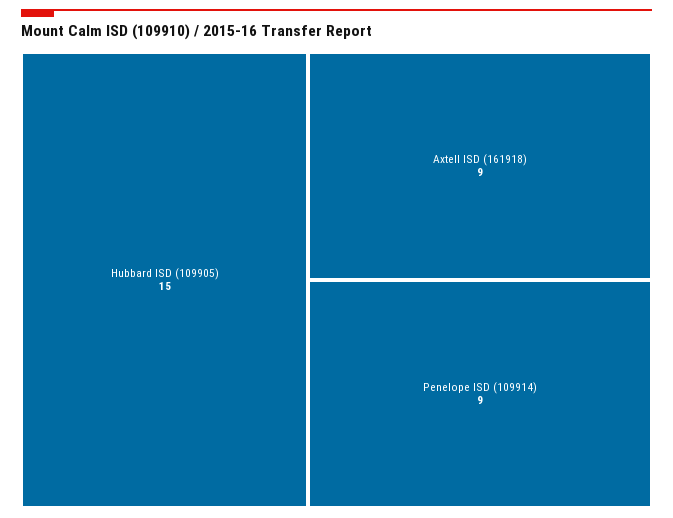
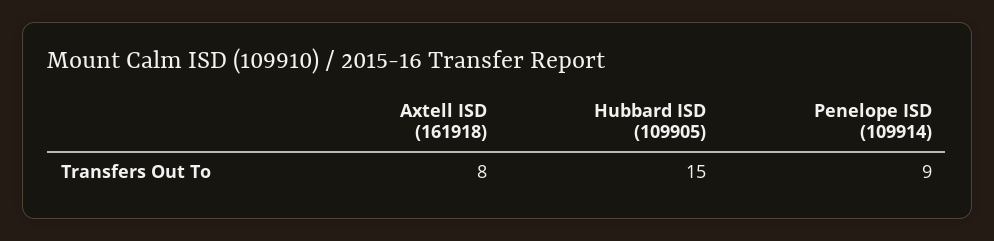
Axtell ISD (161918): 9 -> 8

